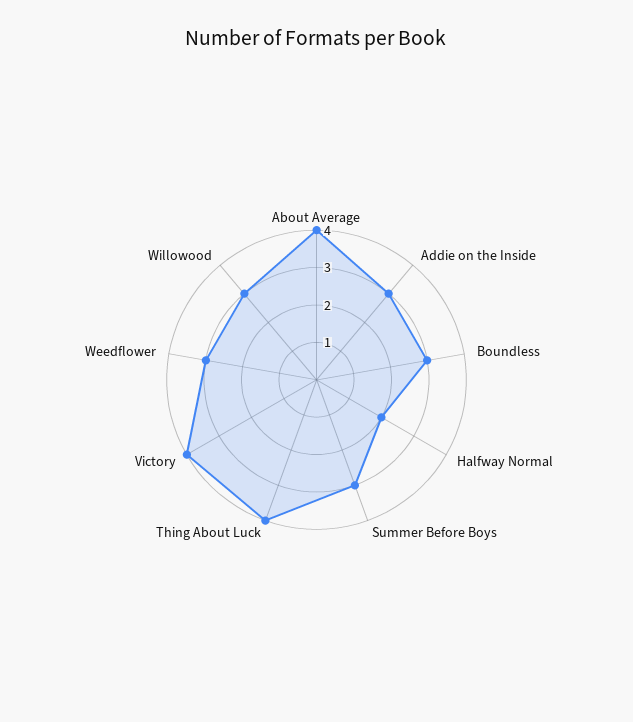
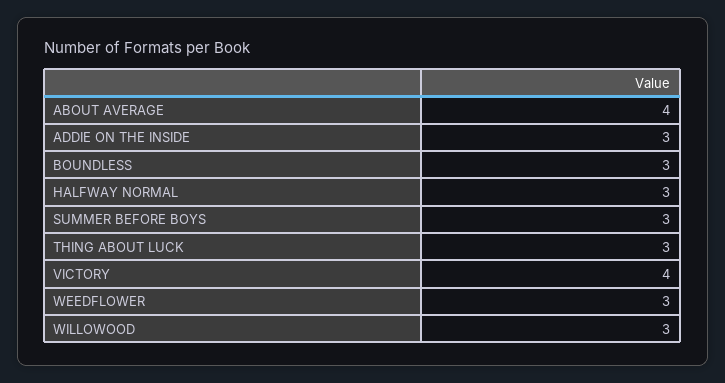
Halfway Normal: 2 -> 3
Thing About Luck: 4 -> 3

